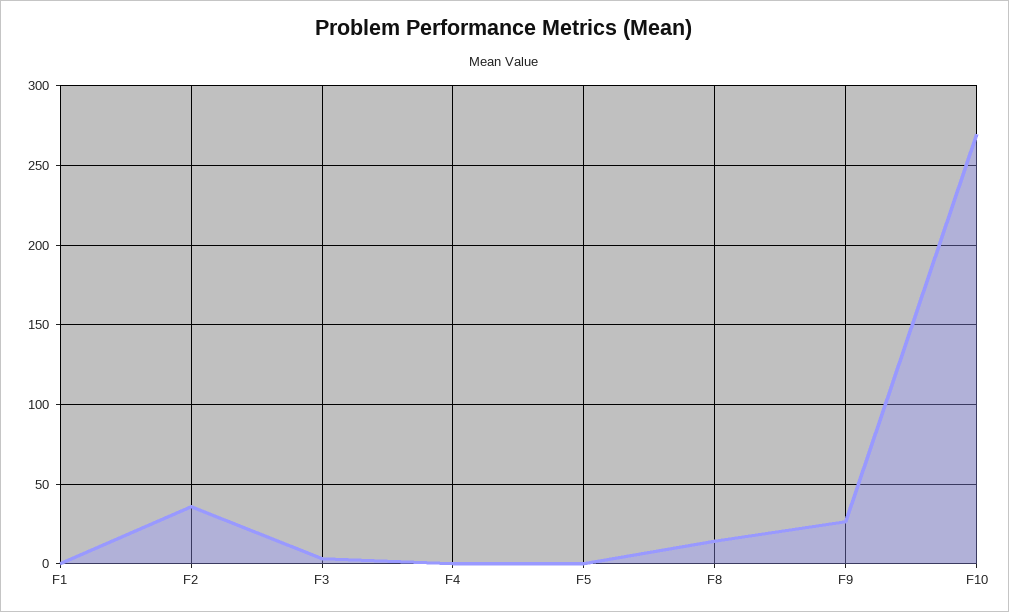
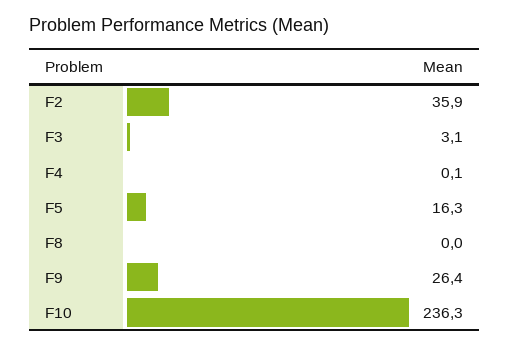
F1: 0 -> none
F5: 0 -> 16.3
F8: 15 -> 0
F10: 270 -> 236.3

